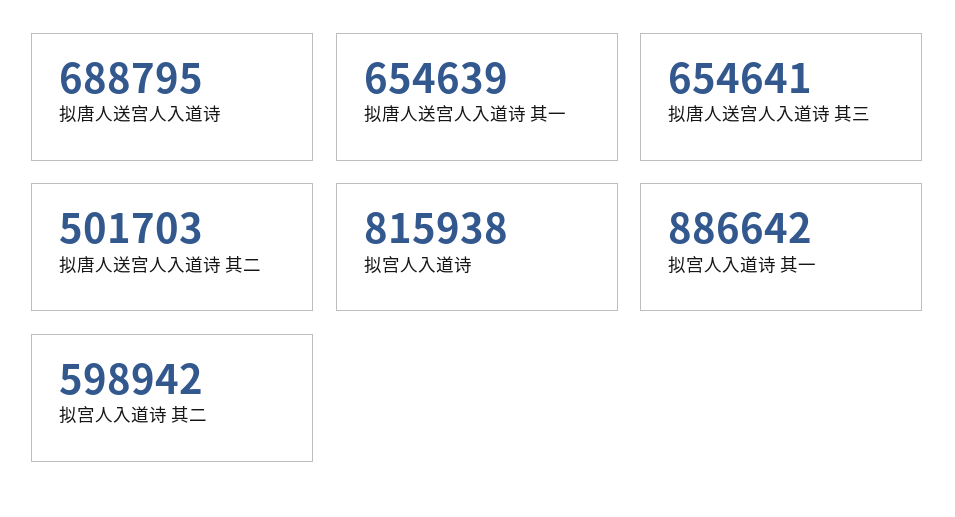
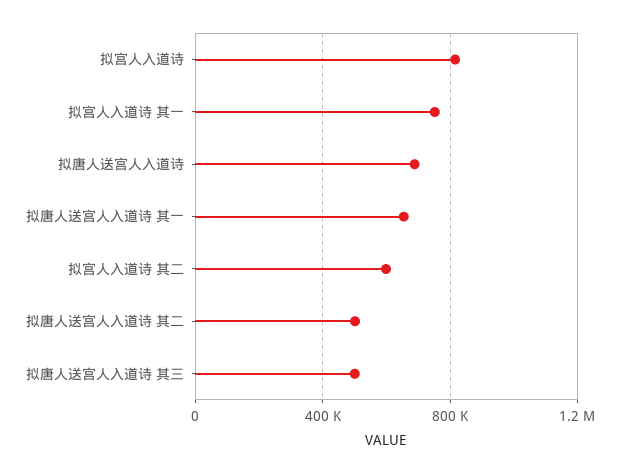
拟唐人送宫人入道诗 其三: 654641 -> 500000
拟宫人入道诗 其一: 886642 -> 750000

